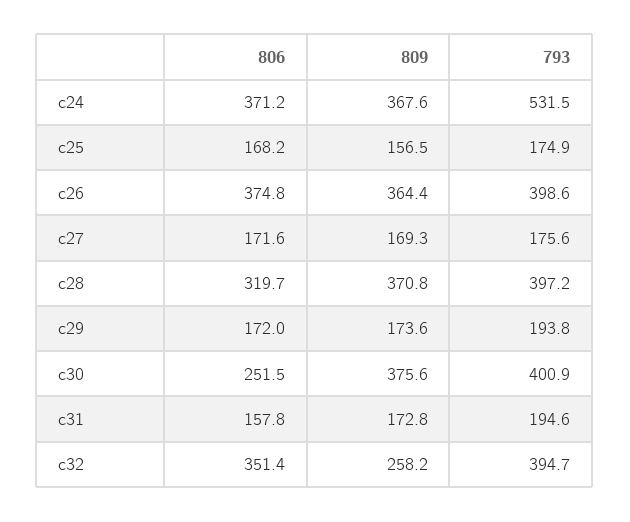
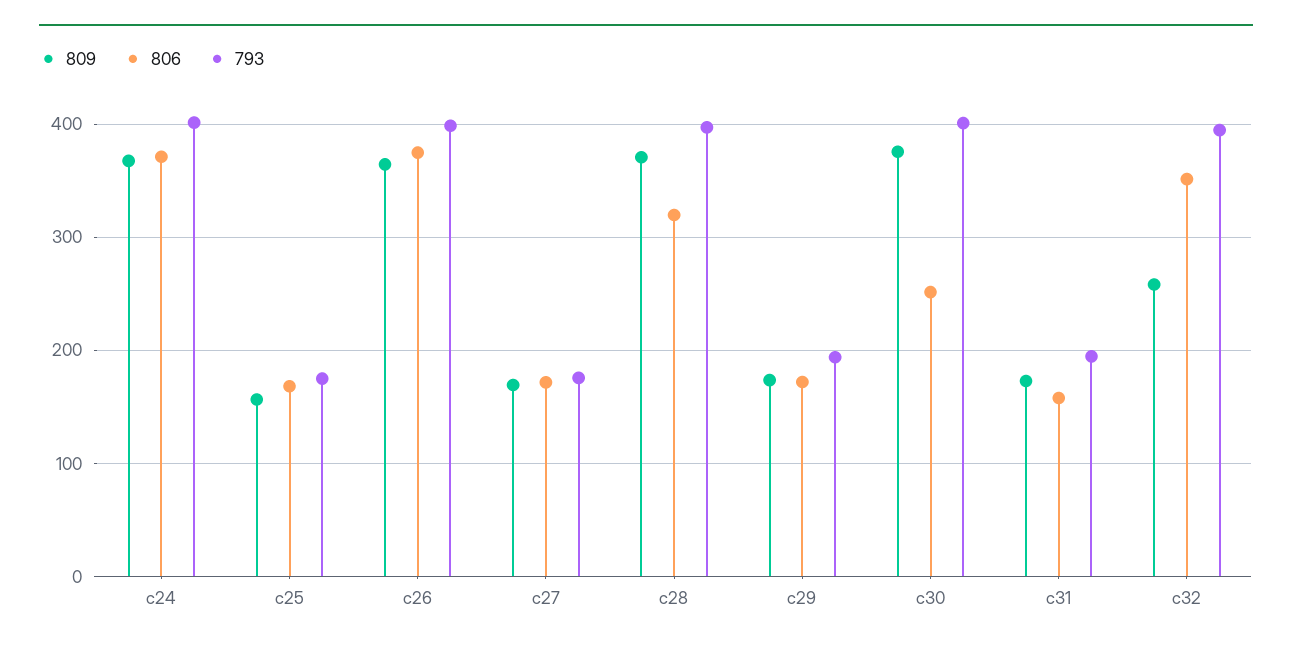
793, c24: 531.5 -> 400

